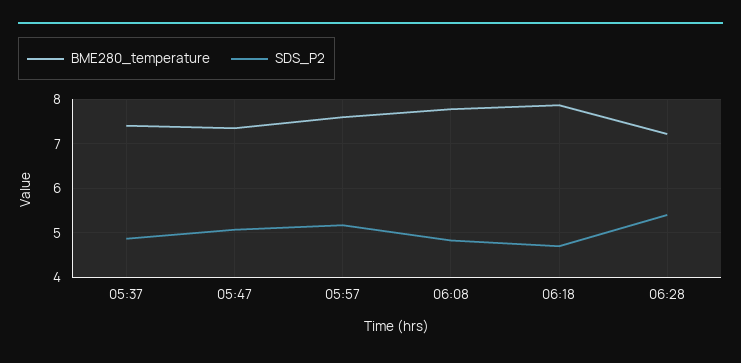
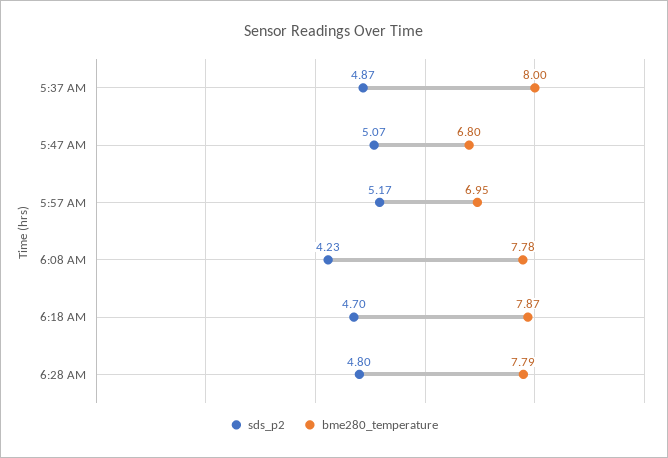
BME280_temperature, 05:37: 7.4 -> 8
BME280_temperature, 05:47: 7.4 -> 6.8
BME280_temperature, 05:57: 7.6 -> 6.95
SDS_P2, 06:08: 4.8 -> 4.23
BME280_temperature, 06:28: 7.2 -> 7.79
SDS_P2, 06:28: 5.4 -> 4.8

